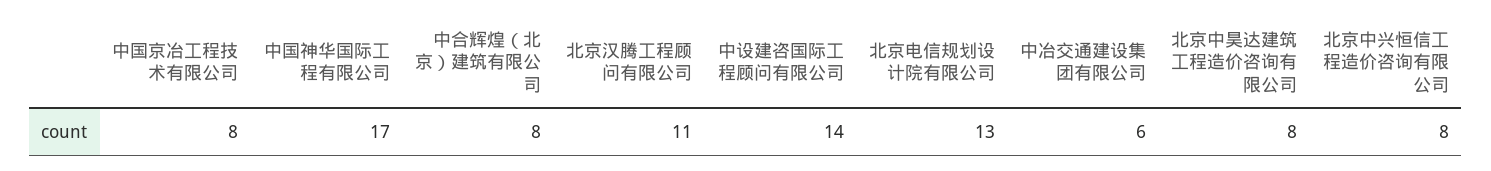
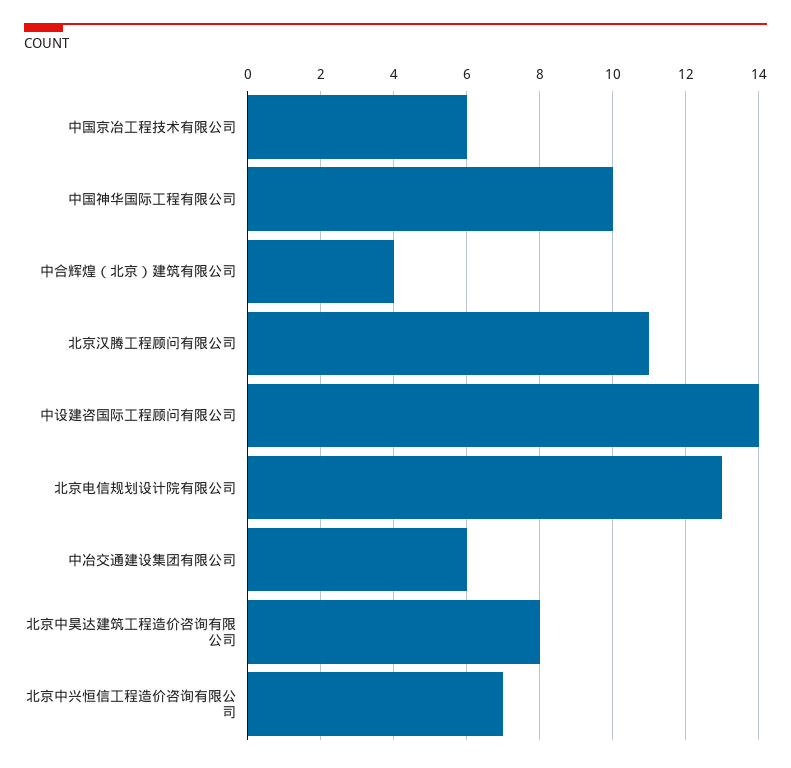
中国京冶工程技术有限公司: 8 -> 6
中国神华国际工程有限公司: 17 -> 10
中合辉煌（北京）建筑有限公司: 8 -> 4
北京中兴恒信工程造价咨询有限公司: 8 -> 7

